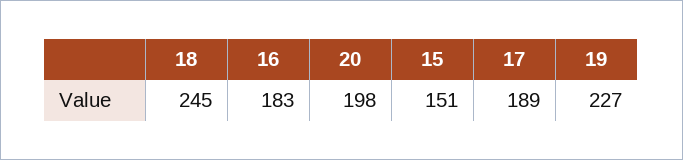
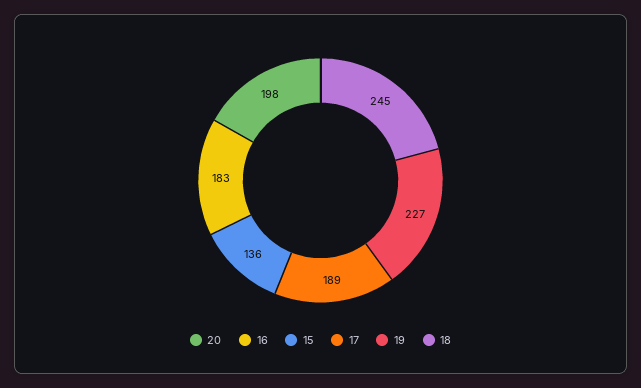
15: 151 -> 136

